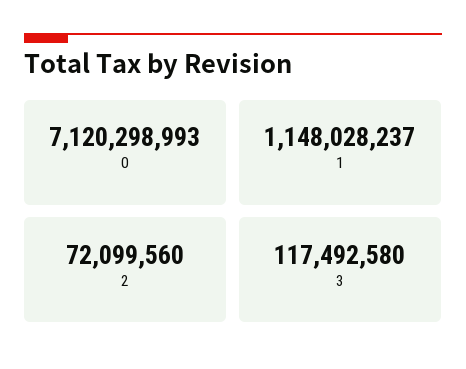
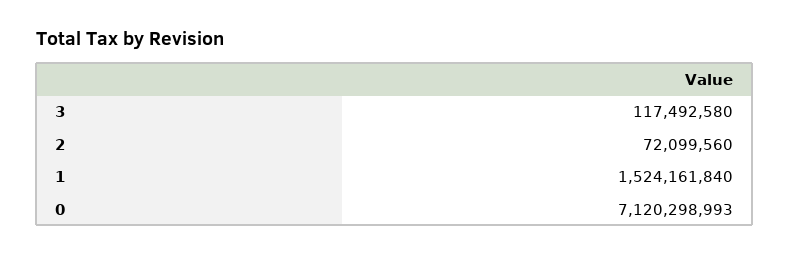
1: 1148028237 -> 1524161840

